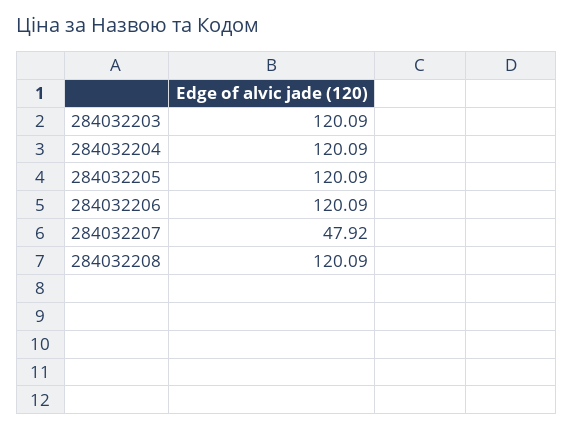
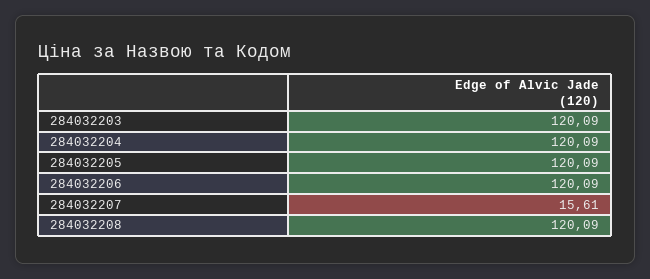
284032207: 47.92 -> 15.61

